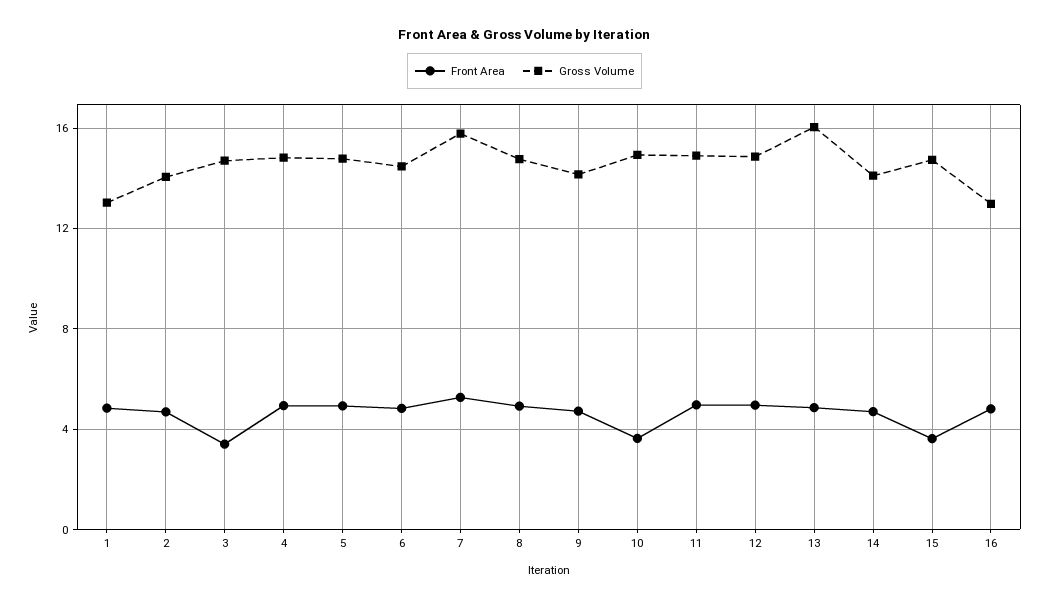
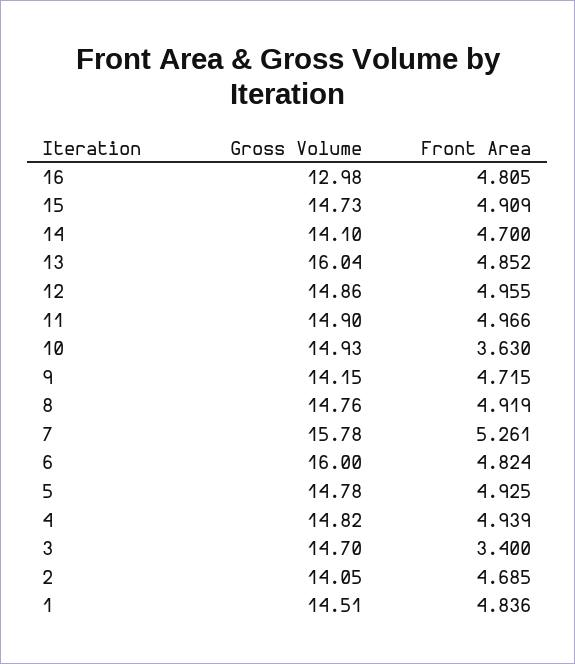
Gross Volume, 1: 13 -> 14.51
Gross Volume, 6: 14.5 -> 16
Front Area, 15: 3.5 -> 4.909

